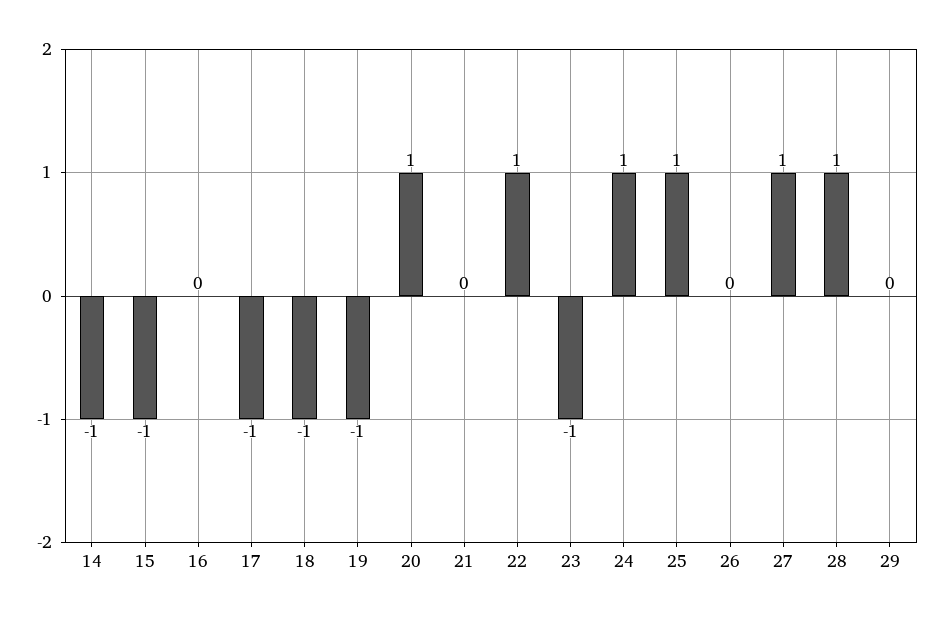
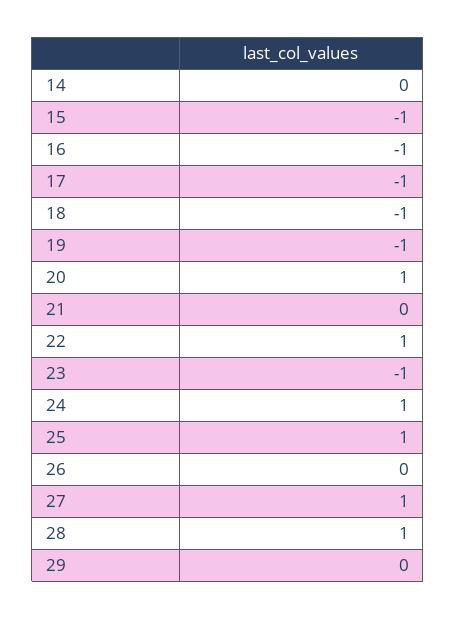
14: -1 -> 0
16: 0 -> -1

